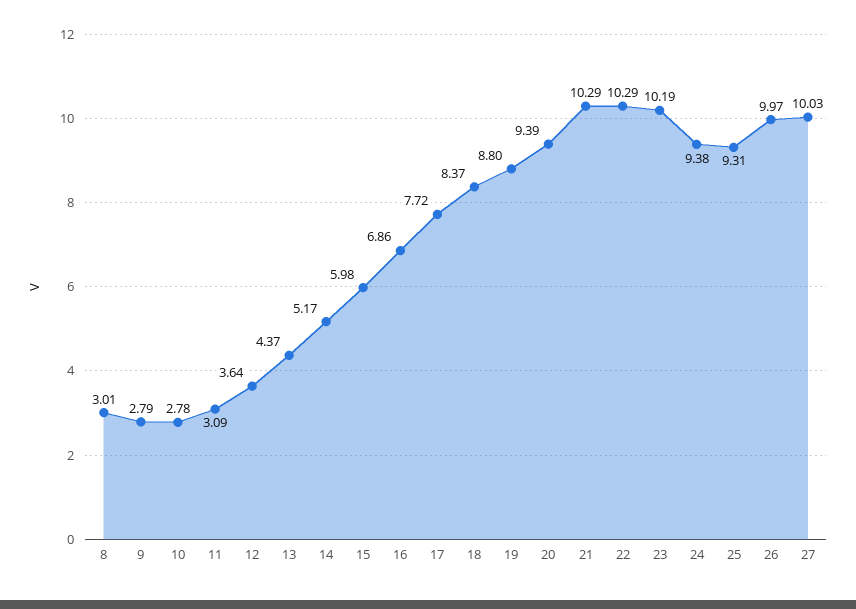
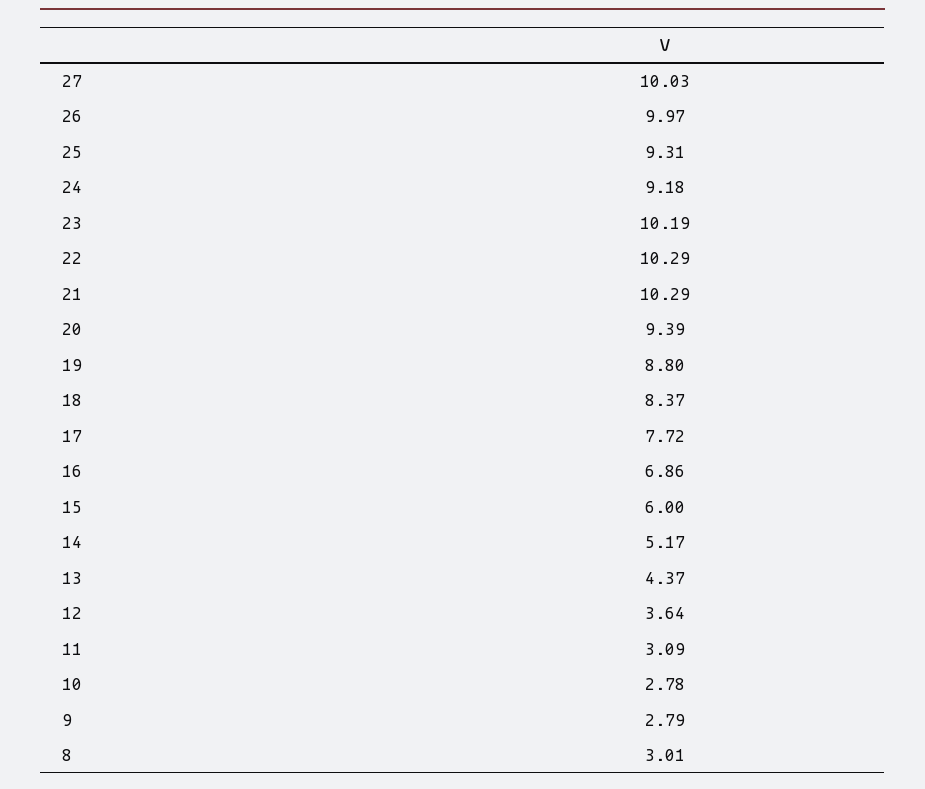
15: 5.98 -> 6
24: 9.38 -> 9.18

